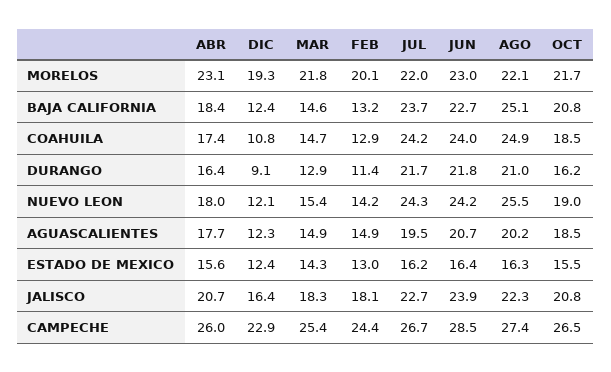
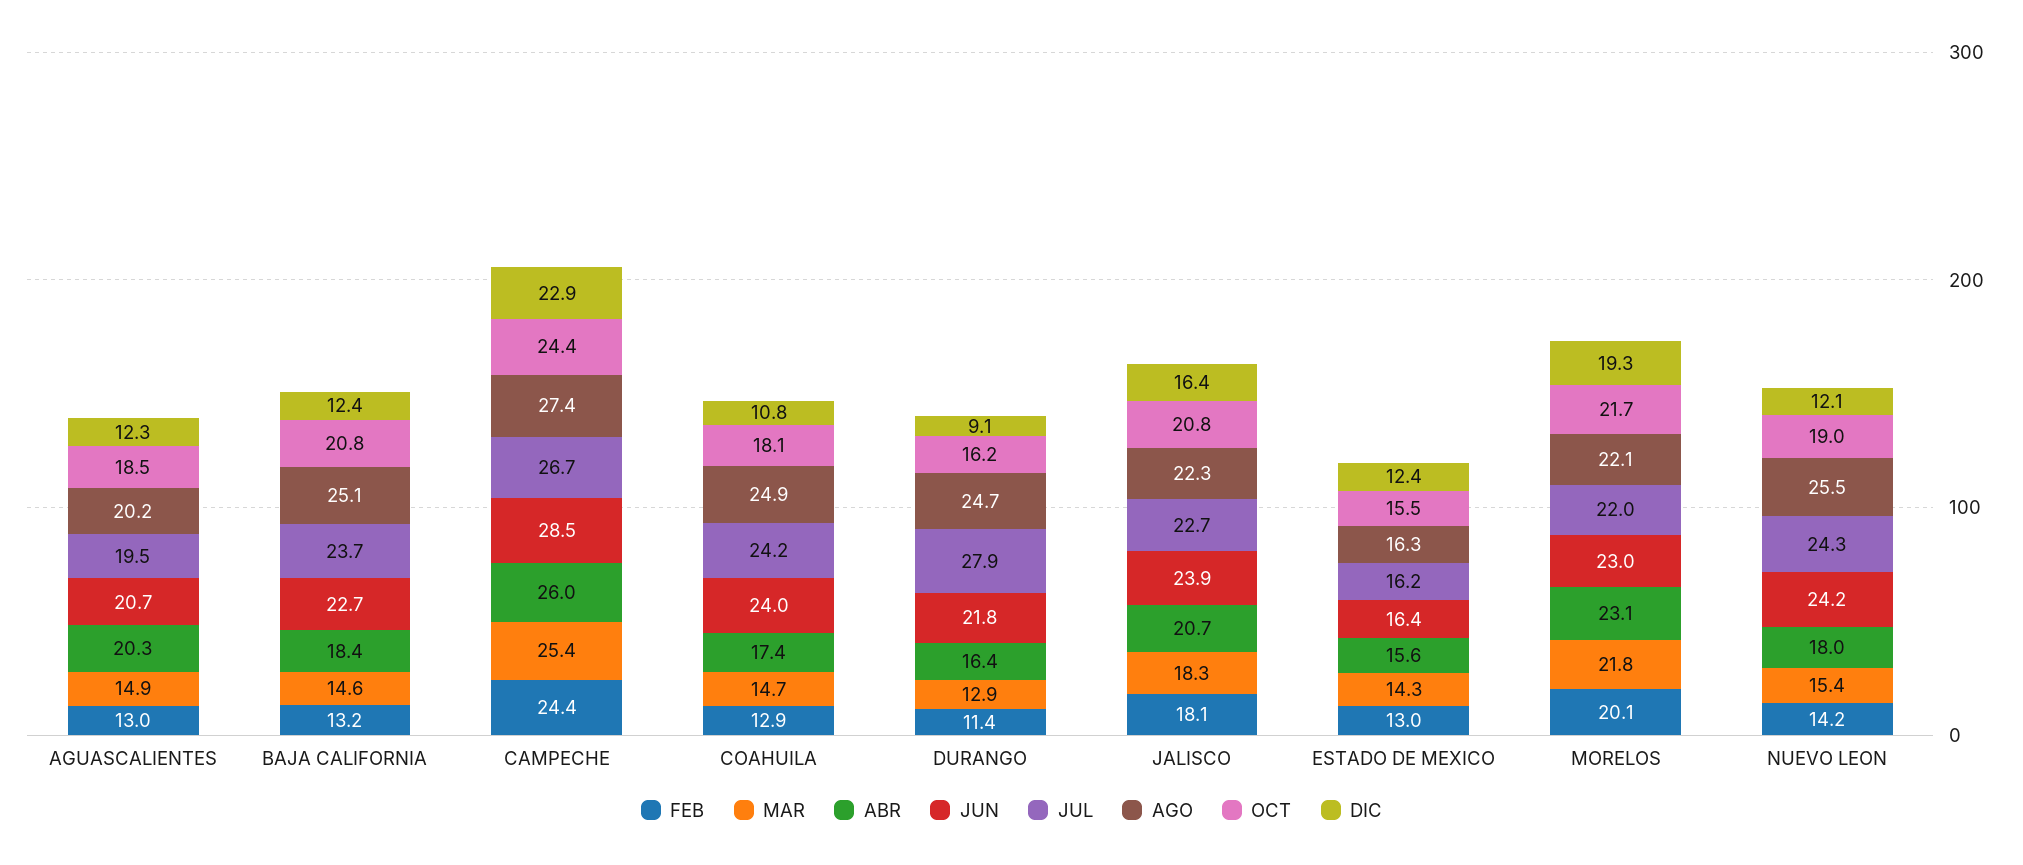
OCT, COAHUILA: 18.5 -> 18.1
JUL, DURANGO: 21.7 -> 27.9
AGO, DURANGO: 21 -> 24.7
ABR, AGUASCALIENTES: 17.7 -> 20.3
FEB, AGUASCALIENTES: 14.9 -> 13
OCT, CAMPECHE: 26.5 -> 24.4

